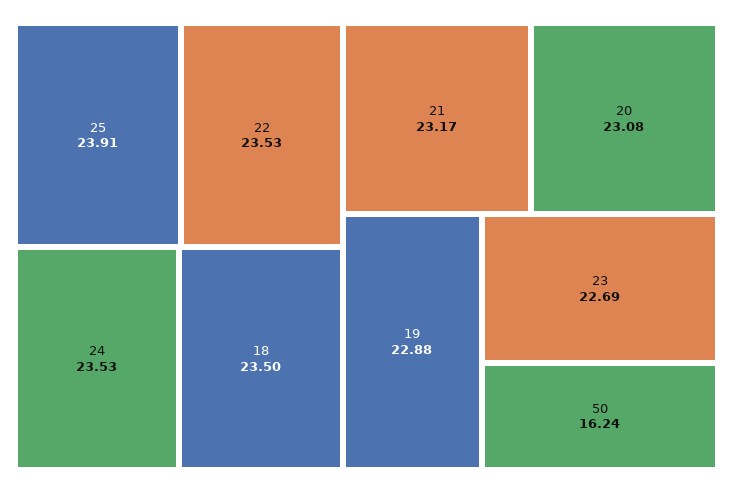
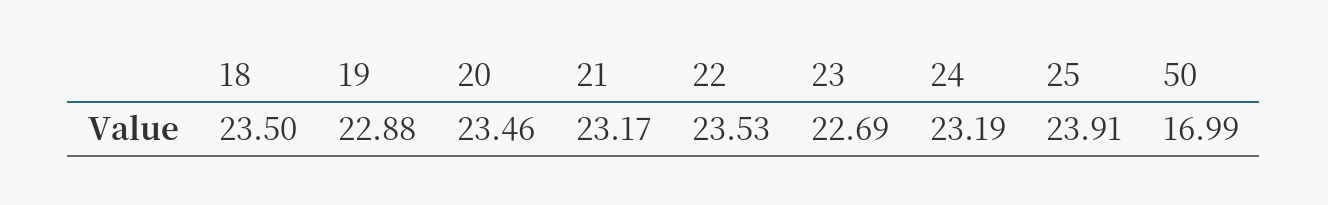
24: 23.53 -> 23.19
20: 23.08 -> 23.46
50: 16.24 -> 16.99

